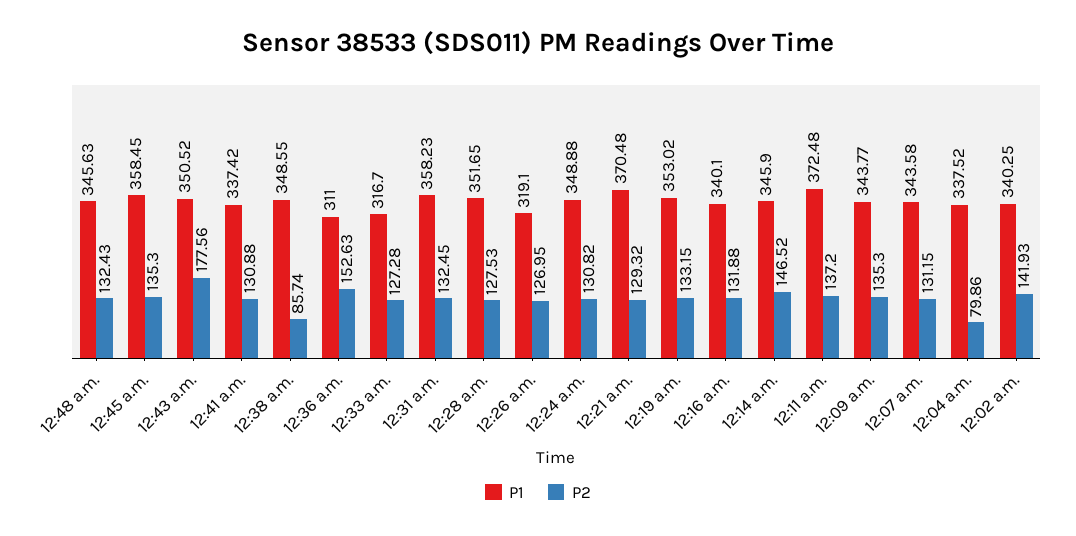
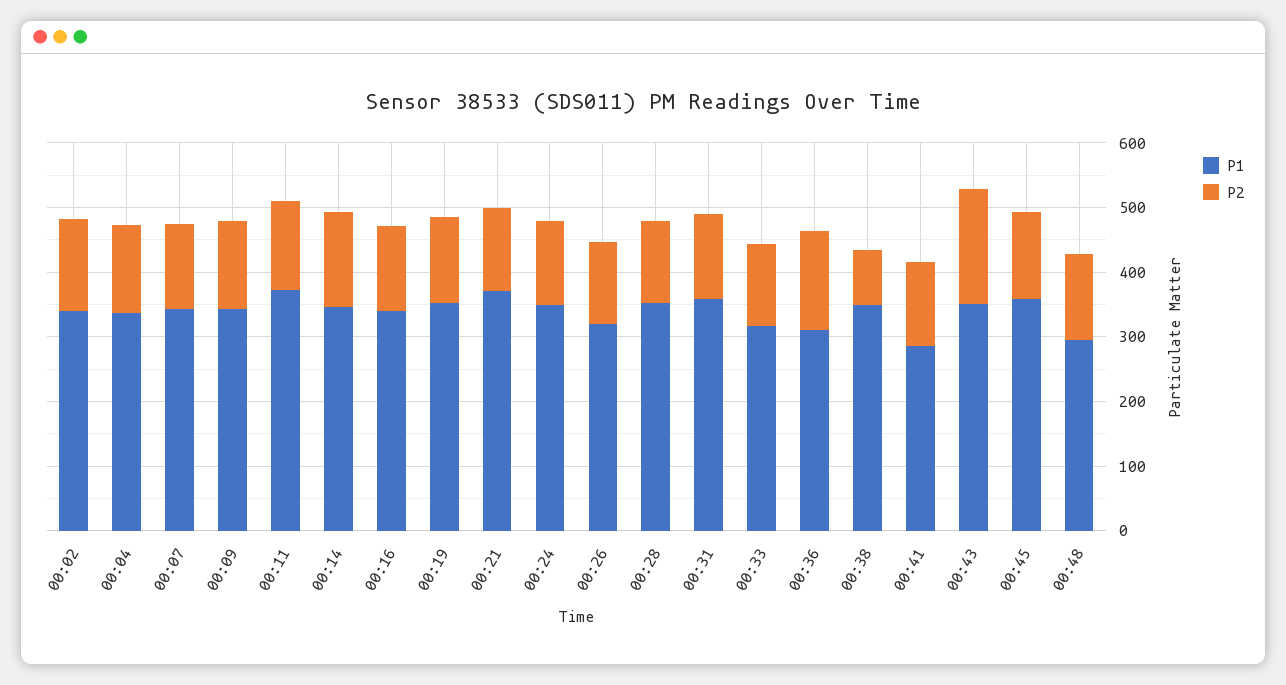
P1, 12:48 a.m.: 345.63 -> 300
P1, 12:41 a.m.: 337.42 -> 280
P2, 12:04 a.m.: 79.86 -> 140

